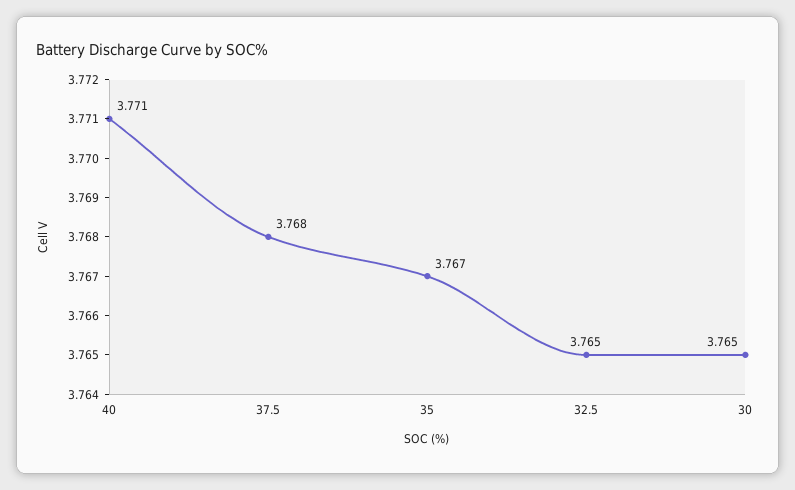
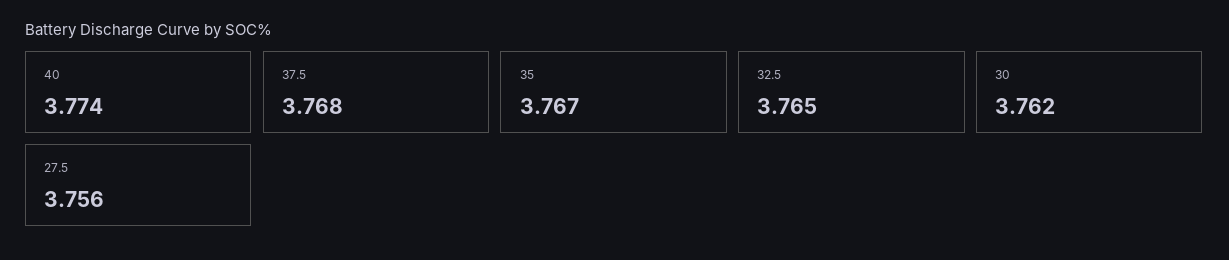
40: 3.771 -> 3.774
30: 3.765 -> 3.762
27.5: none -> 3.756

